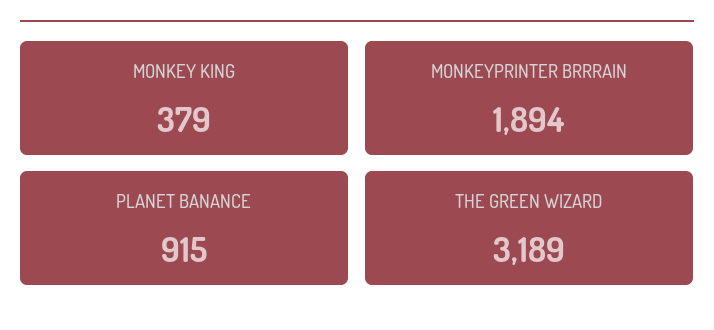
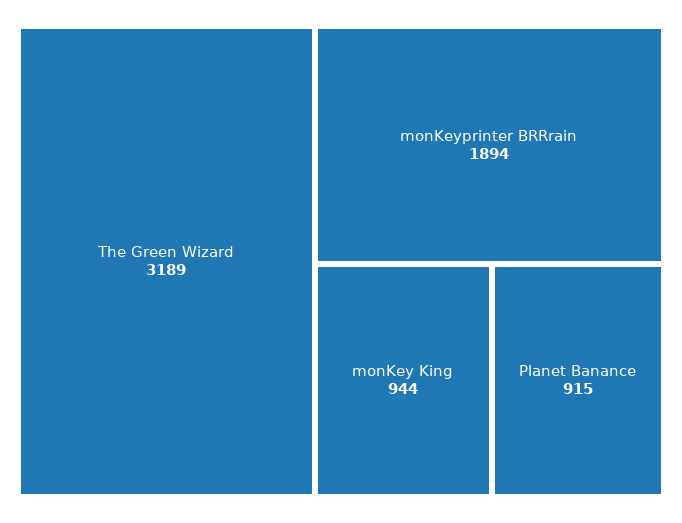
MONKEY KING: 379 -> 944

